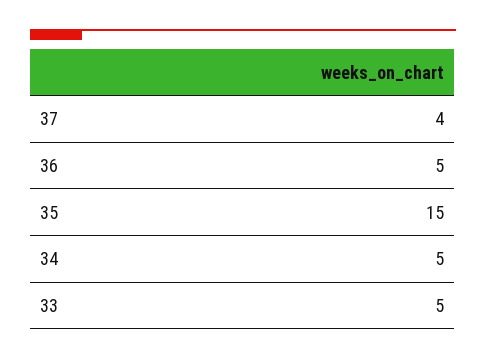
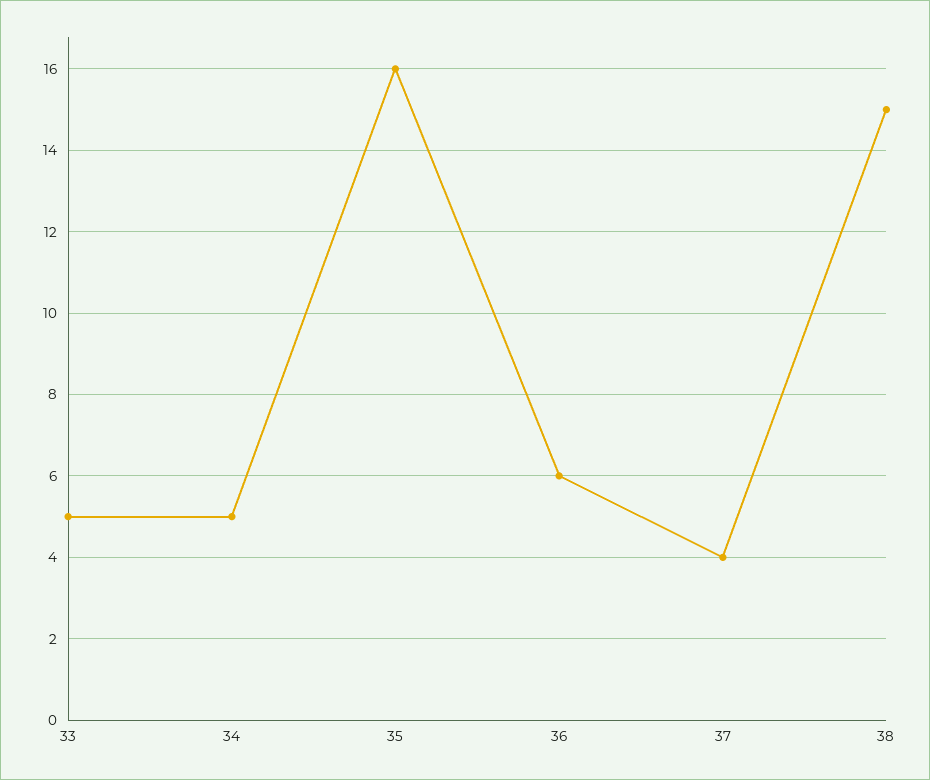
36: 5 -> 6
35: 15 -> 16
38: none -> 15

